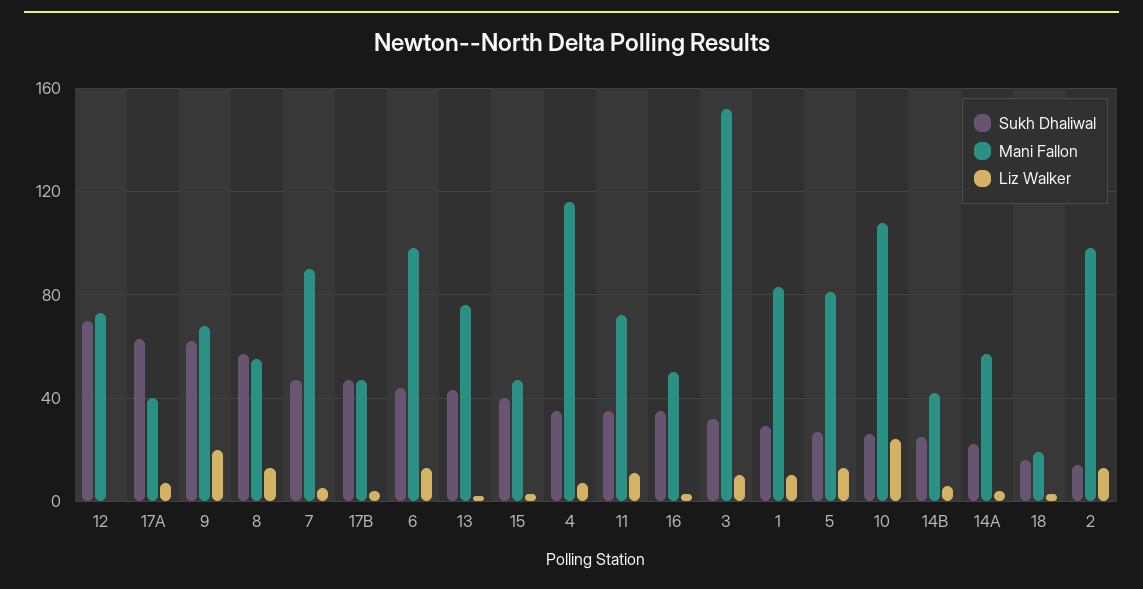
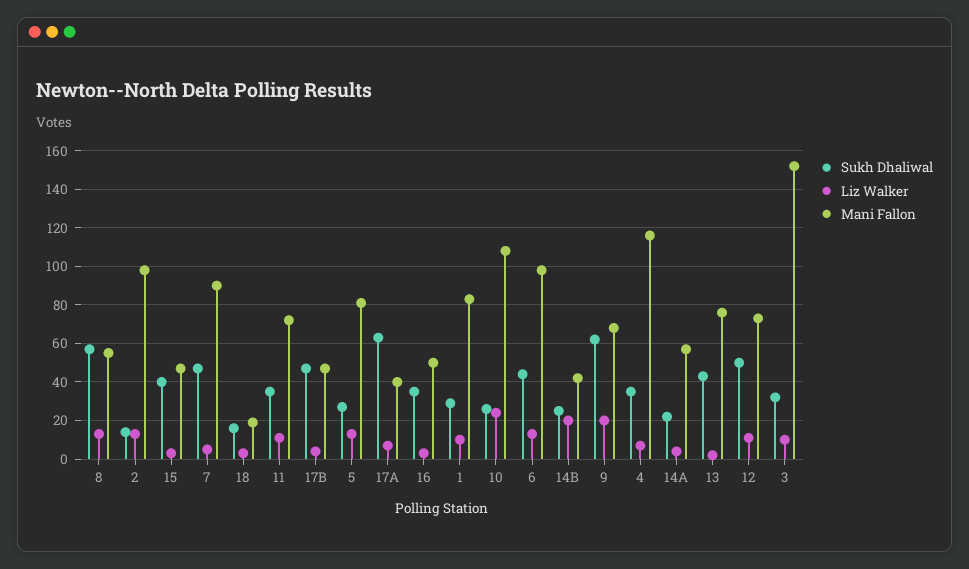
Sukh Dhaliwal, 12: 70 -> 50
Liz Walker, 12: 0 -> 10
Liz Walker, 14B: 5 -> 20

